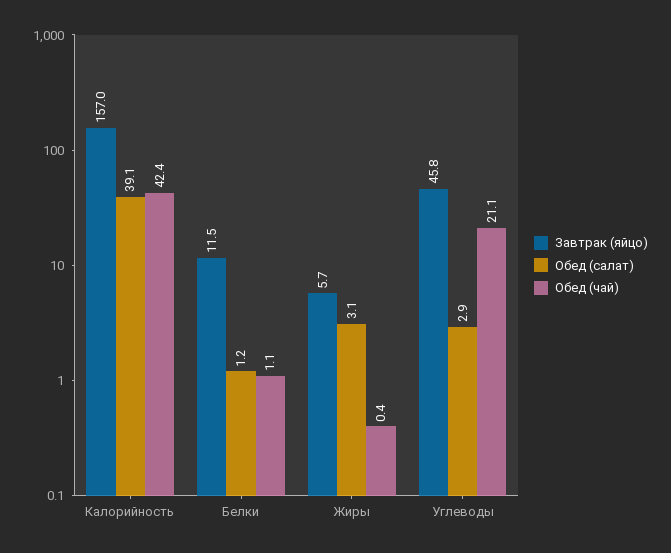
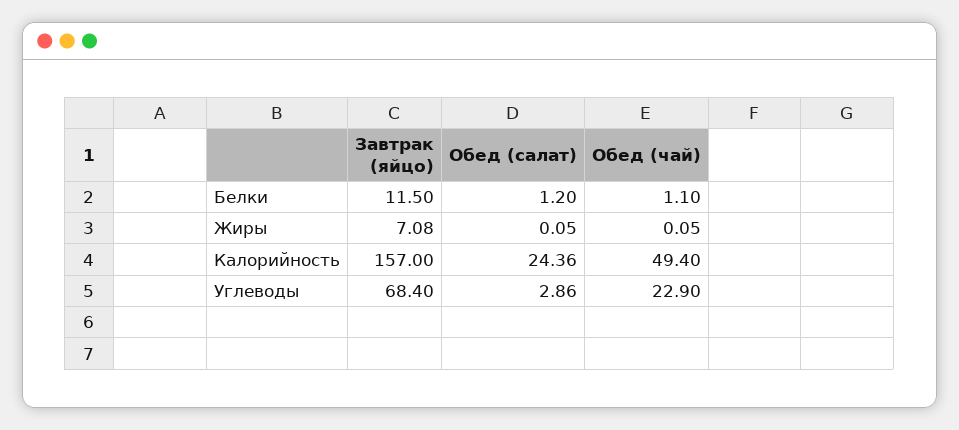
Обед (салат), Калорийность: 39.1 -> 24.36
Обед (чай), Калорийность: 42.4 -> 49.4
Завтрак (яйцо), Жиры: 5.7 -> 7.08
Обед (салат), Жиры: 3.1 -> 0.05
Обед (чай), Жиры: 0.4 -> 0.05
Завтрак (яйцо), Углеводы: 45.8 -> 68.4
Обед (чай), Углеводы: 21.1 -> 22.9

